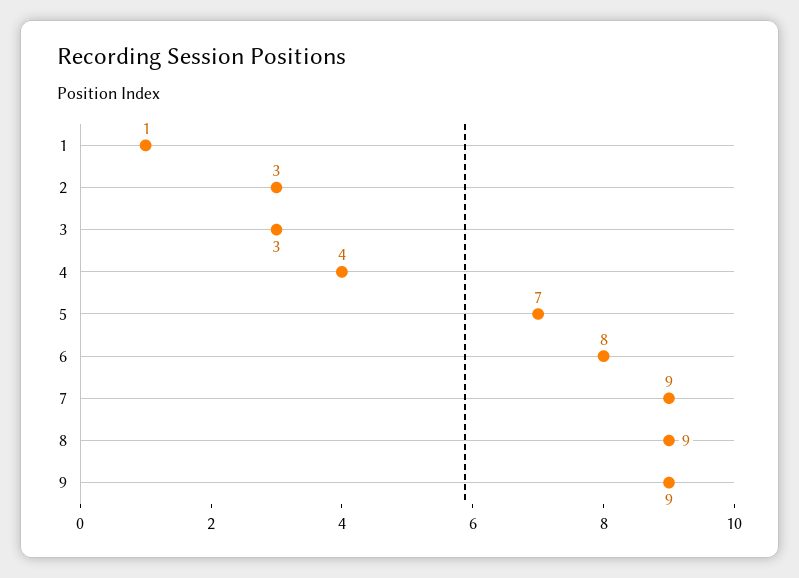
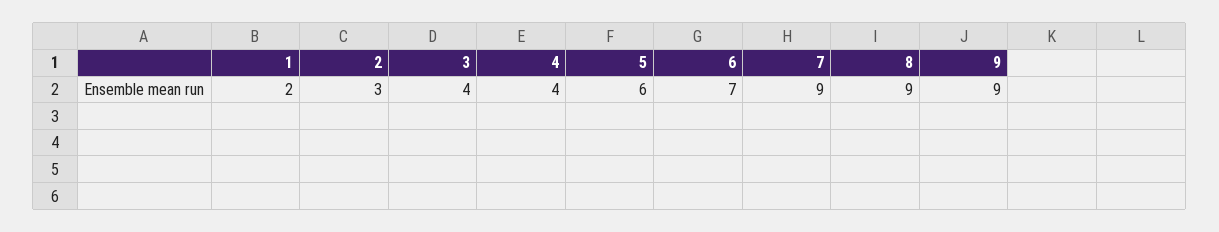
1: 1 -> 2
3: 3 -> 4
5: 7 -> 6
6: 8 -> 7

